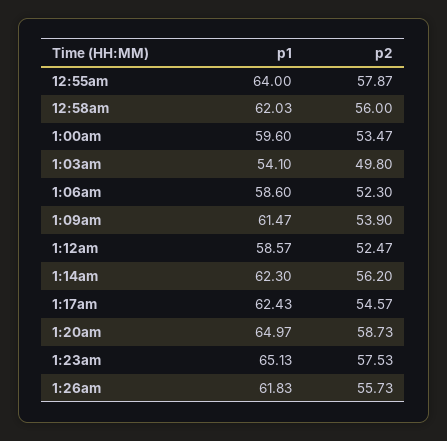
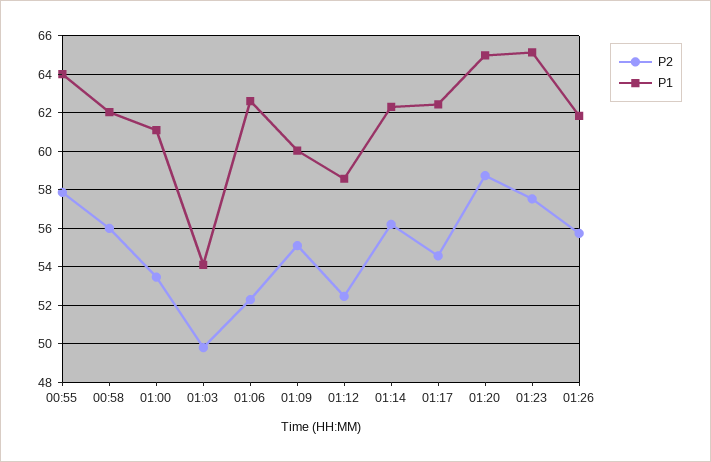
p1, 1:00am: 59.6 -> 61
p1, 1:06am: 58.6 -> 62.5
p1, 1:09am: 61.47 -> 60
p2, 1:09am: 53.9 -> 55

